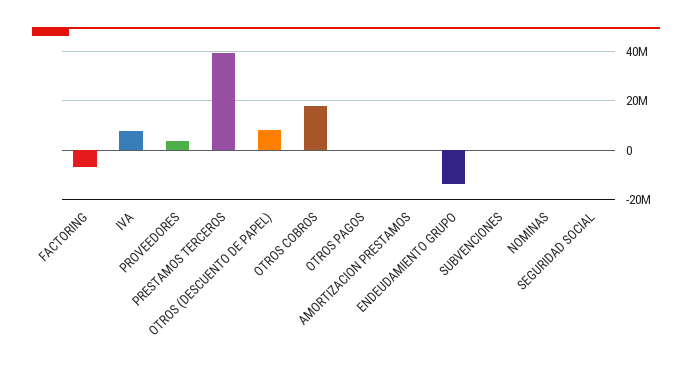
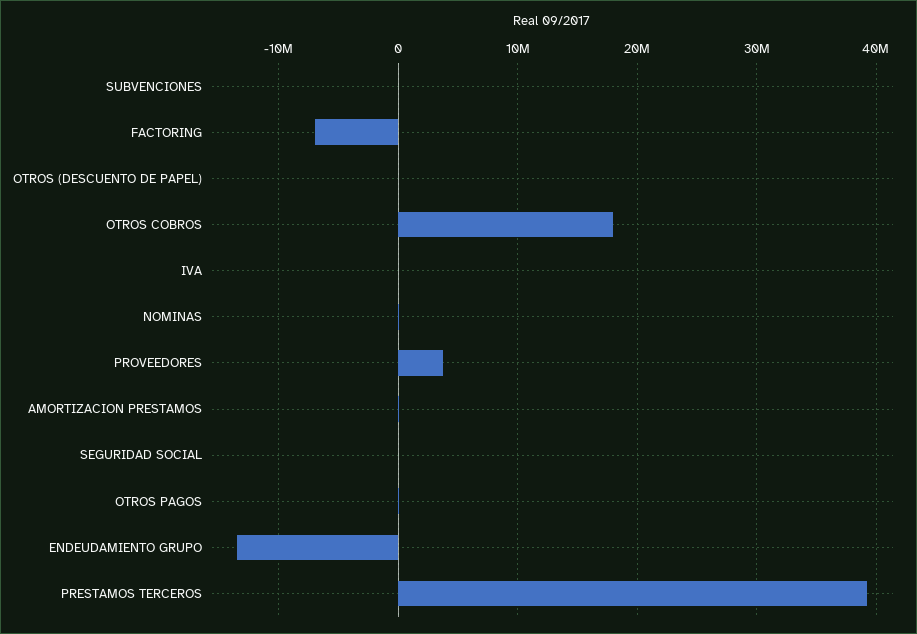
IVA: 7500000 -> 0
OTROS (DESCUENTO DE PAPEL): 7500000 -> 0

